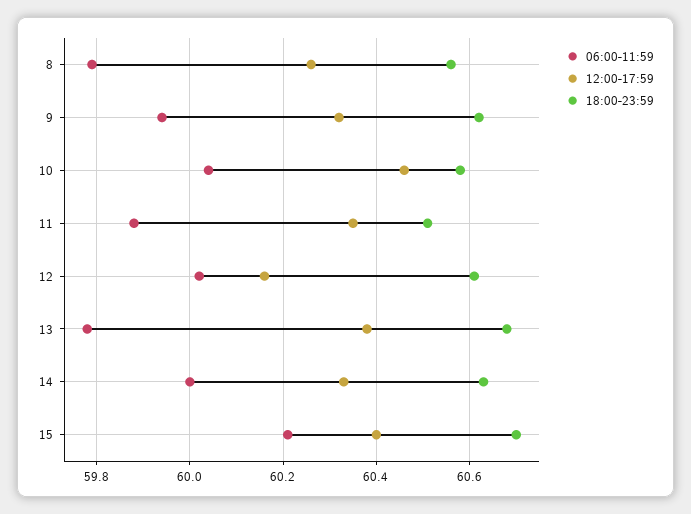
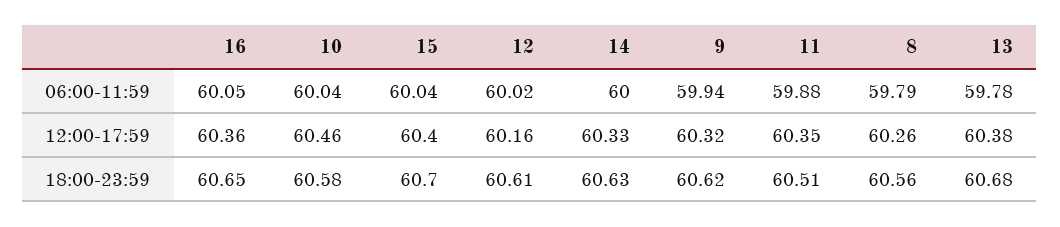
06:00-11:59, 15: 60.2 -> 60.04
06:00-11:59, 16: none -> 60.05
12:00-17:59, 16: none -> 60.36
18:00-23:59, 16: none -> 60.65

